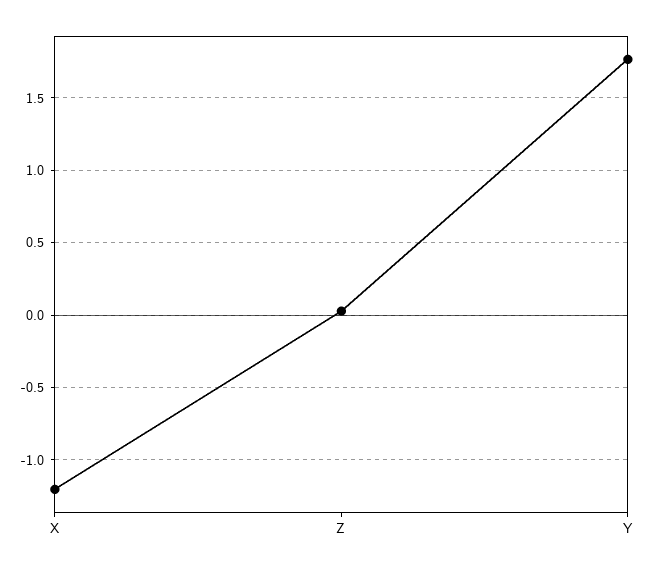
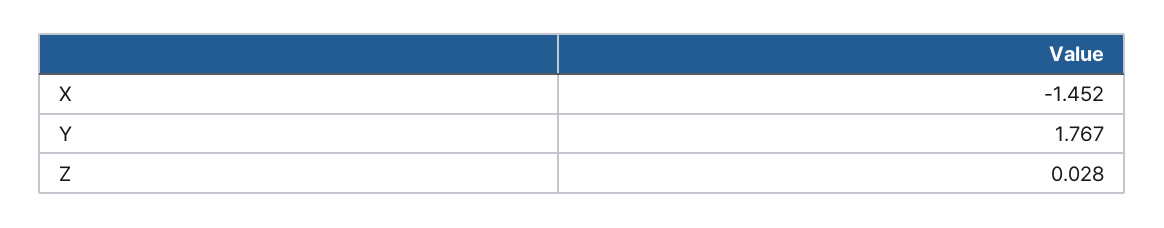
X: -1.2 -> -1.452

